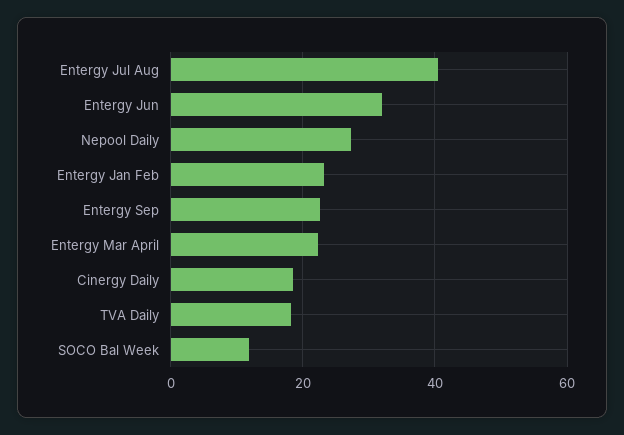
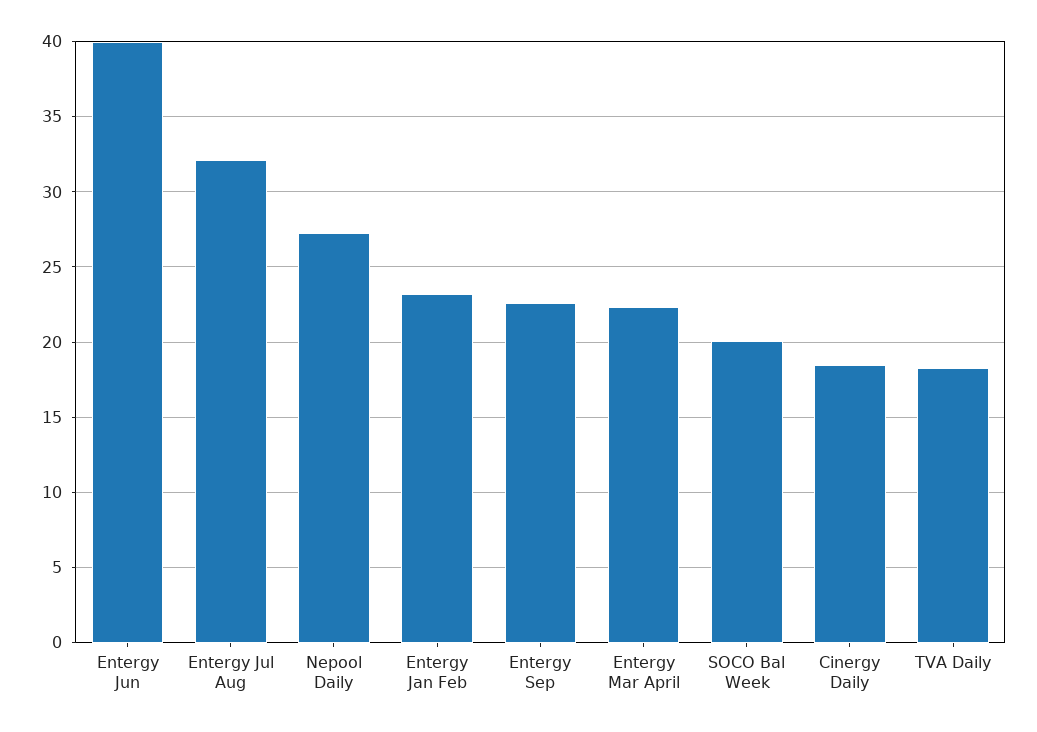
Entergy Jul Aug: 40 -> 32
Entergy Jun: 32 -> 40
SOCO Bal Week: 12 -> 20

